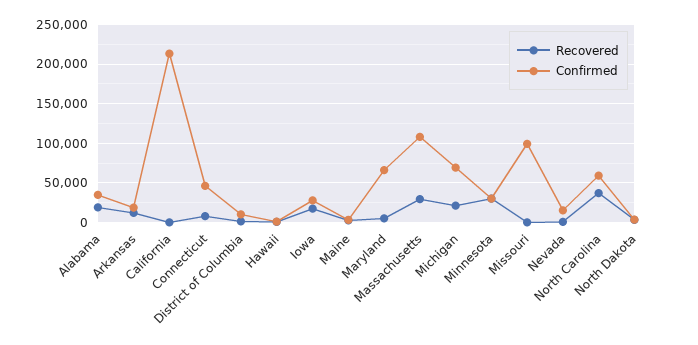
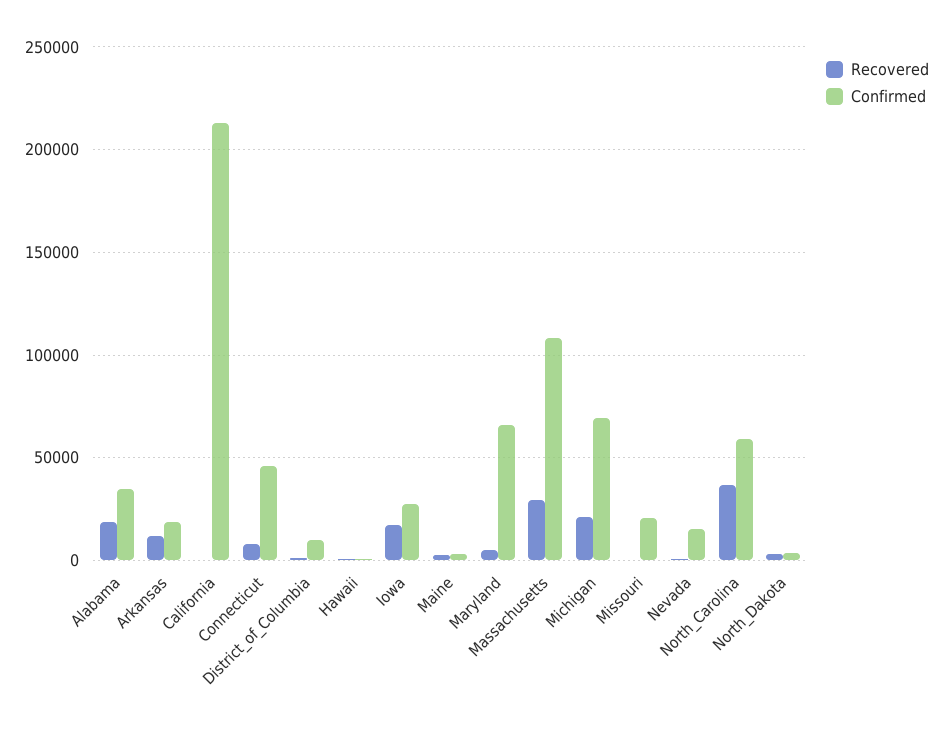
Recovered, Minnesota: 30000 -> none
Confirmed, Minnesota: 30000 -> none
Confirmed, Missouri: 100000 -> 20000

